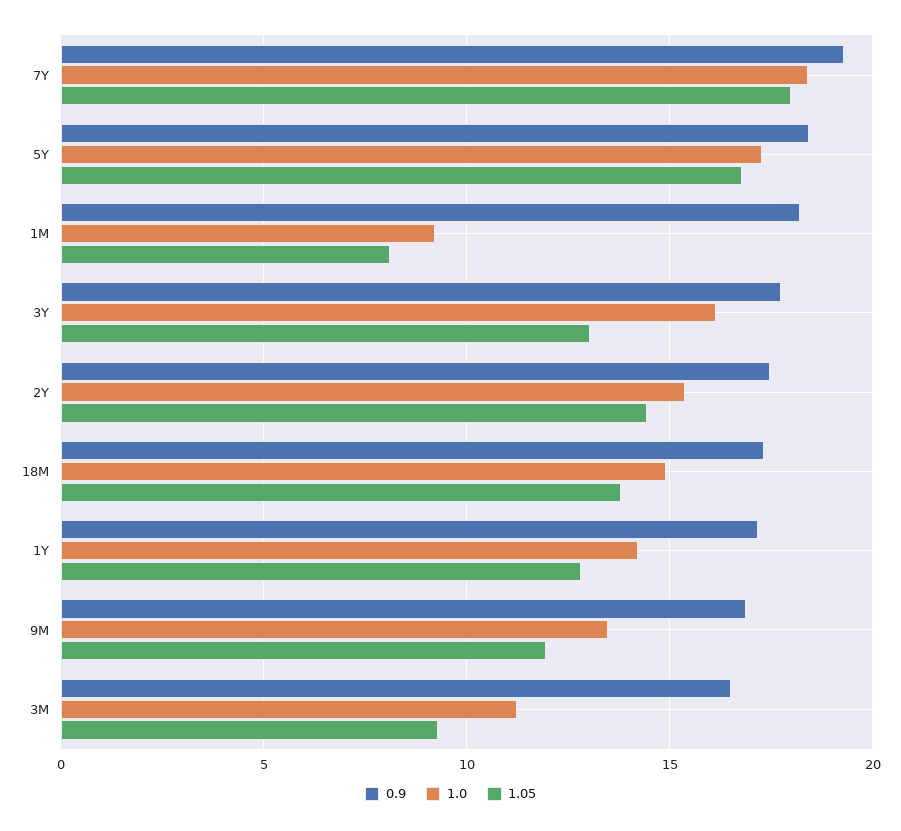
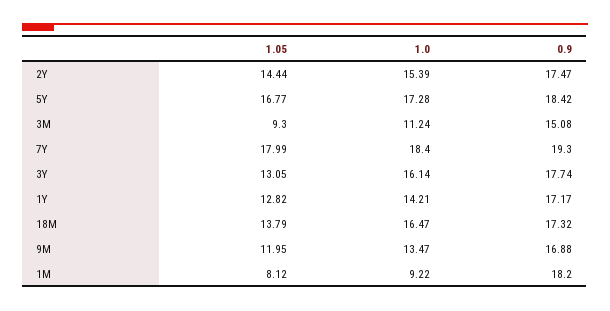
1.0, 18M: 15 -> 16.47
0.9, 3M: 16.5 -> 15.08

